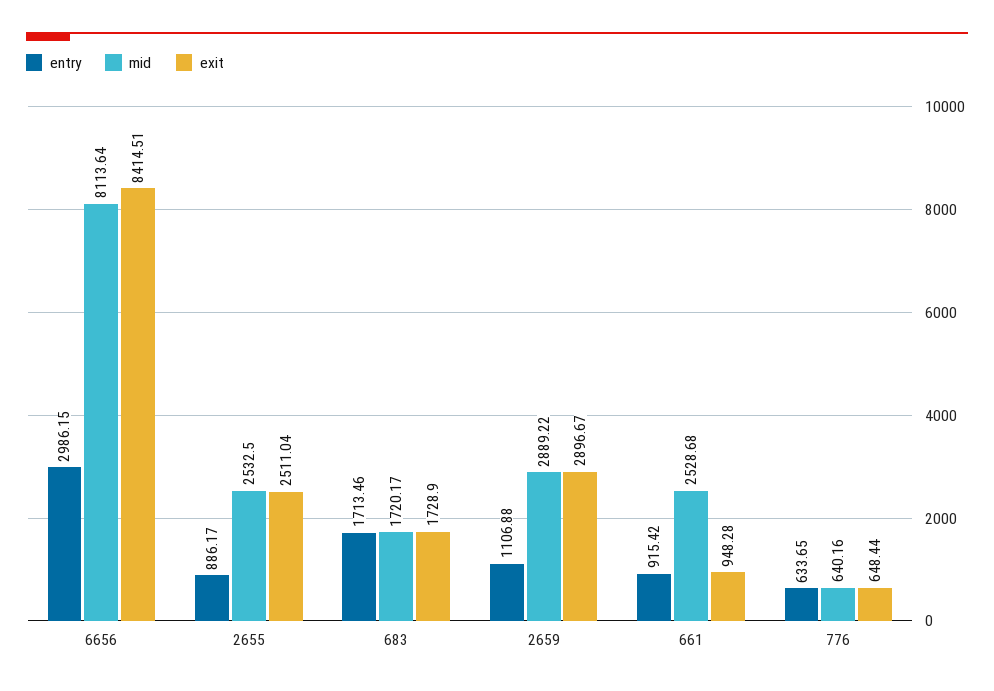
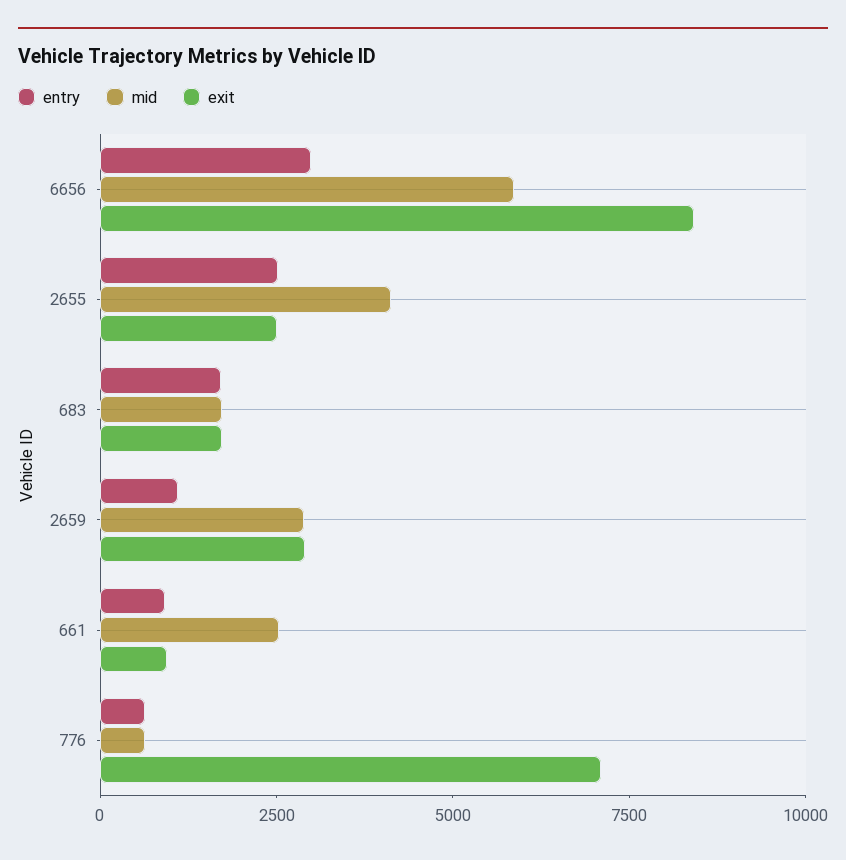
mid, 6656: 8113.64 -> 6000
entry, 2655: 886.17 -> 2500
mid, 2655: 2532.5 -> 4000
exit, 776: 648.44 -> 7000

